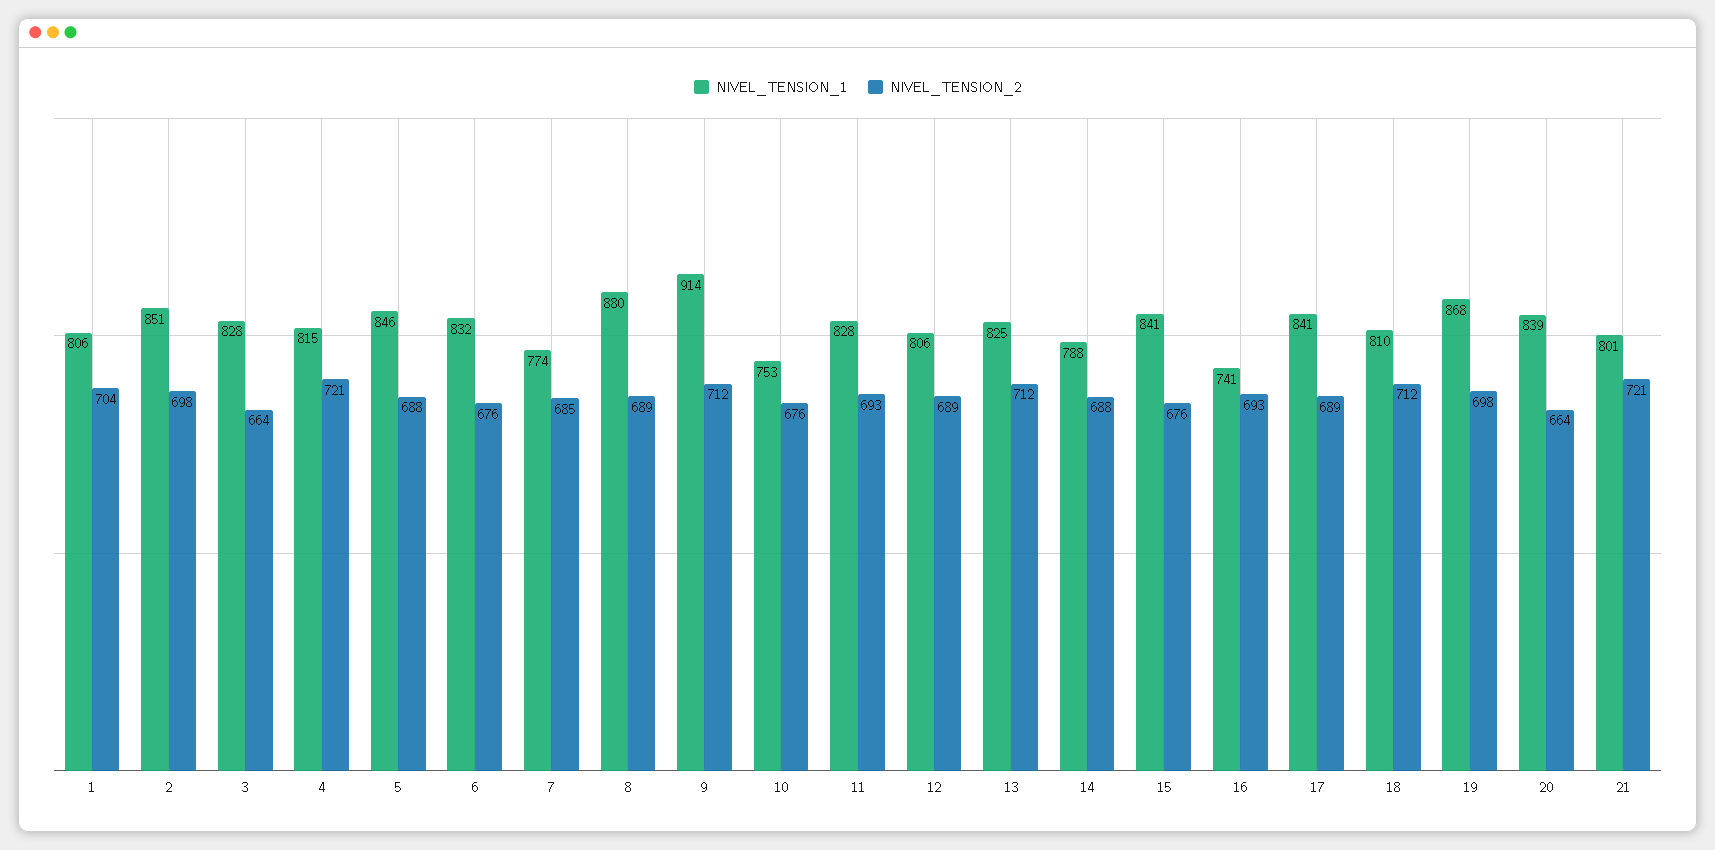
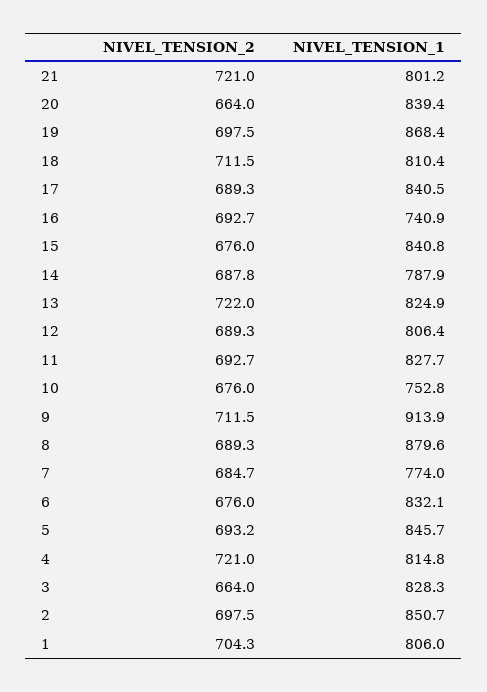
NIVEL_TENSION_2, 5: 688 -> 693.2
NIVEL_TENSION_2, 13: 712 -> 722

